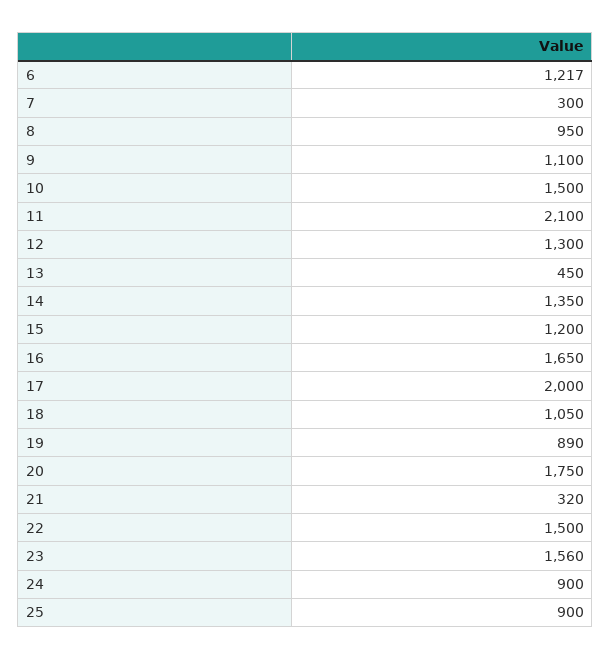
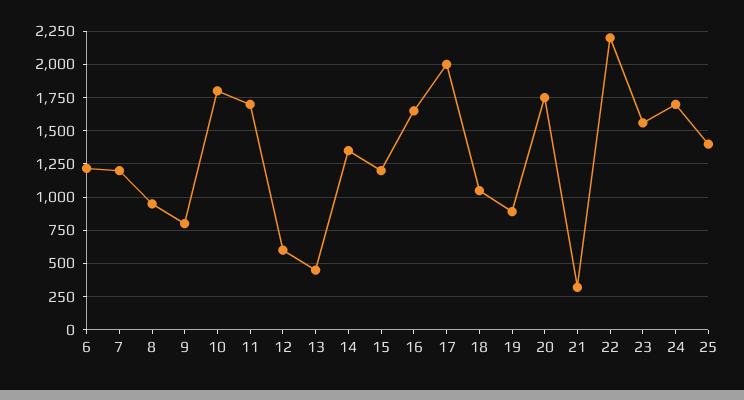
7: 300 -> 1200
9: 1100 -> 800
10: 1500 -> 1800
11: 2100 -> 1700
12: 1300 -> 600
22: 1500 -> 2200
24: 900 -> 1700
25: 900 -> 1400

